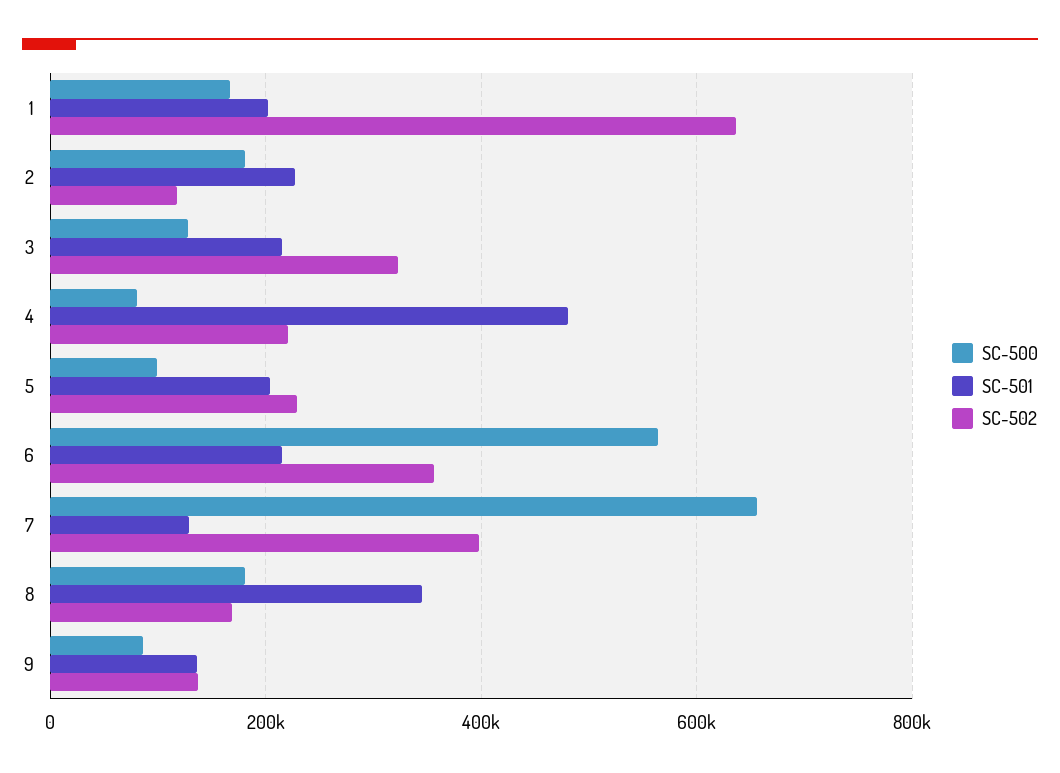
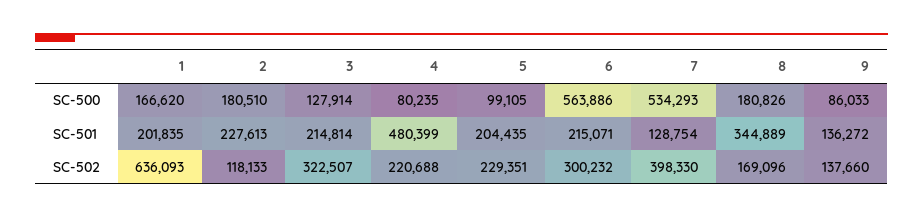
SC-502, 6: 360000 -> 300232
SC-500, 7: 660000 -> 534293

